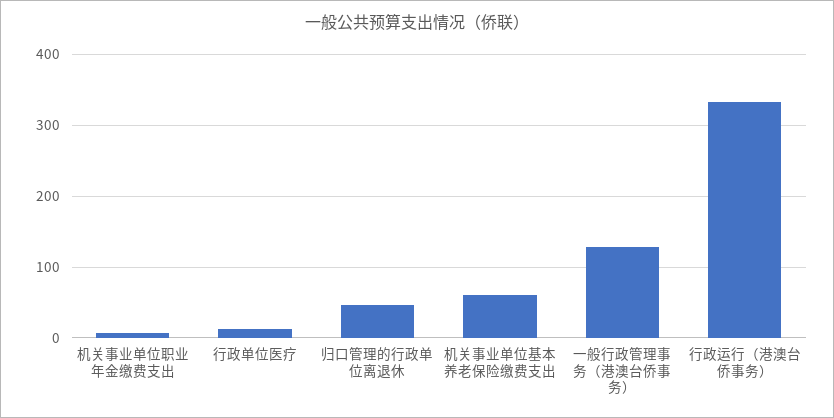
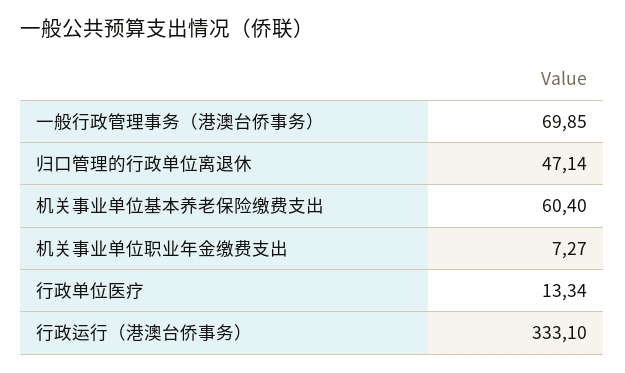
一般行政管理事务（港澳台侨事务）: 130 -> 69.85

